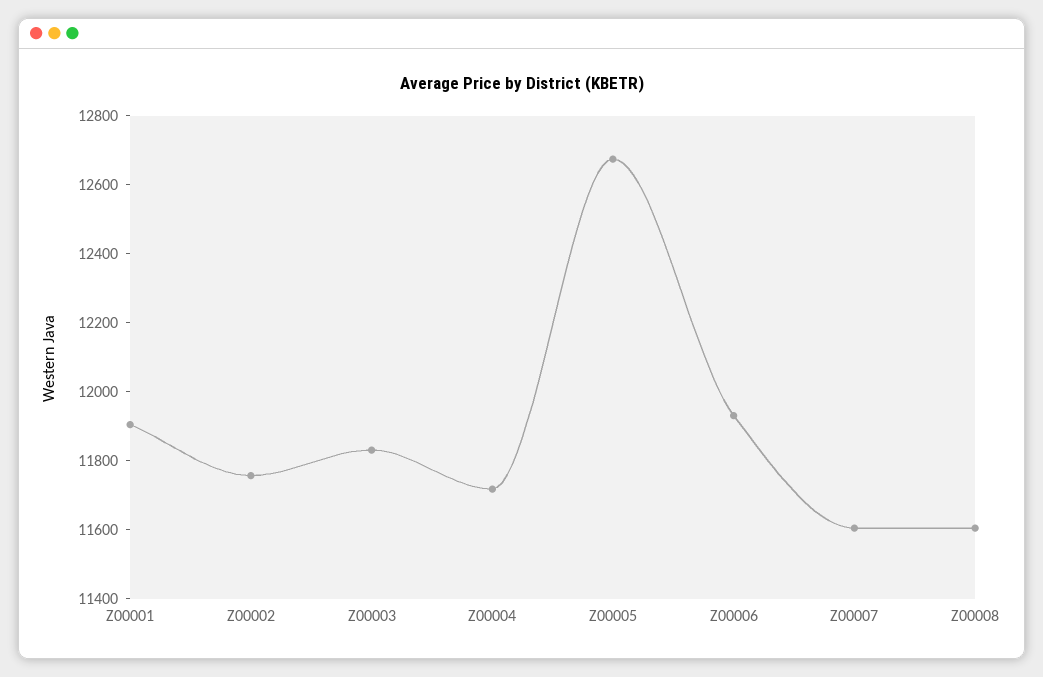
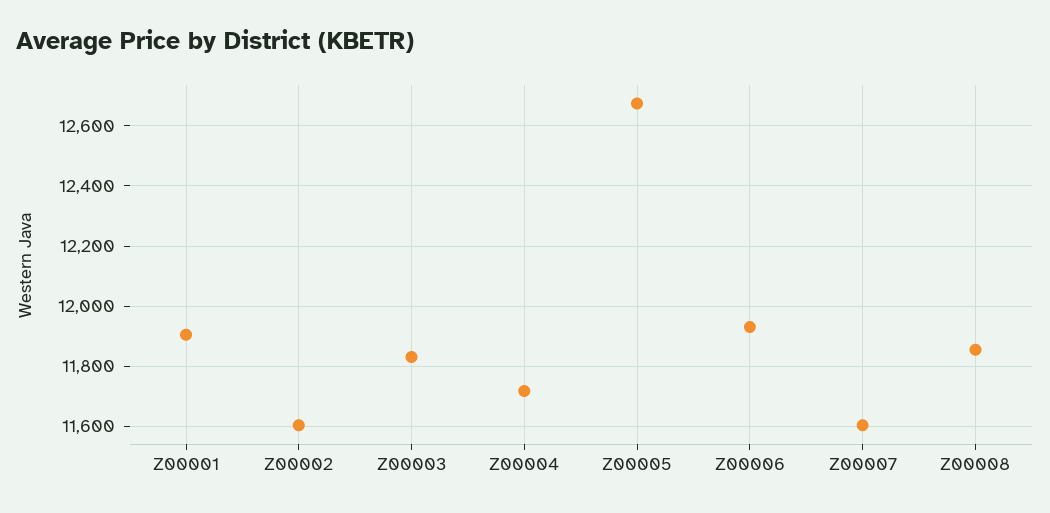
Z00002: 11750 -> 11600
Z00008: 11600 -> 11860

